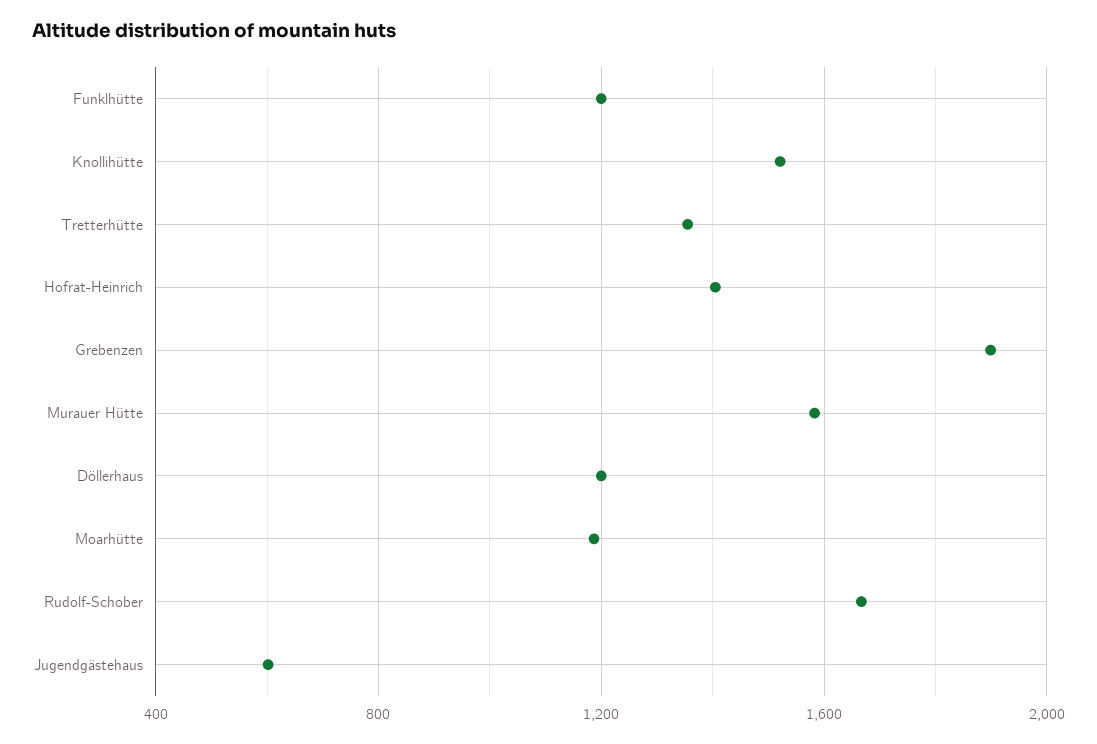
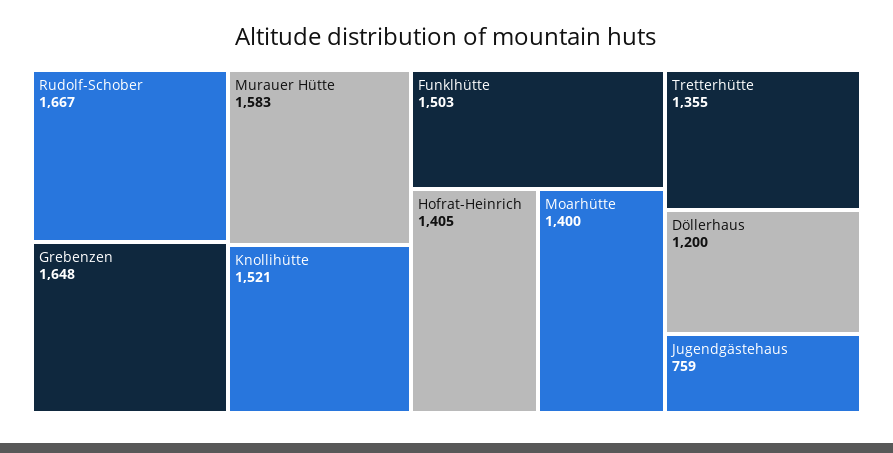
Funklhütte: 1200 -> 1503
Grebenzen: 1900 -> 1648
Moarhütte: 1200 -> 1400
Jugendgästehaus: 600 -> 759

